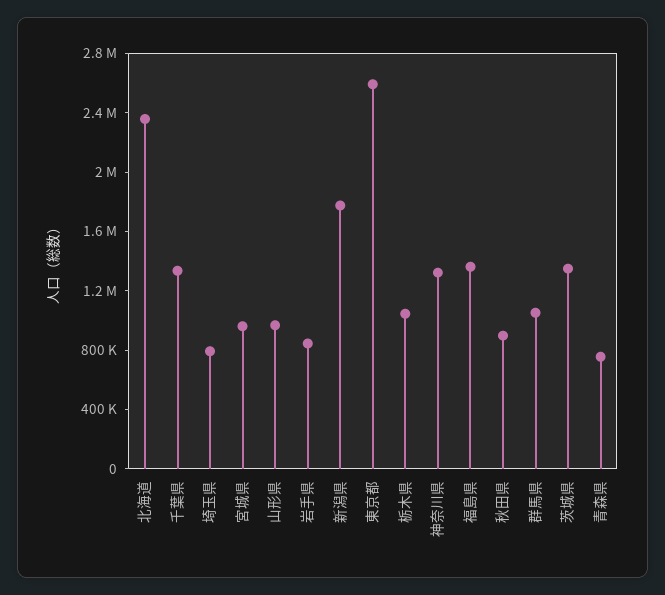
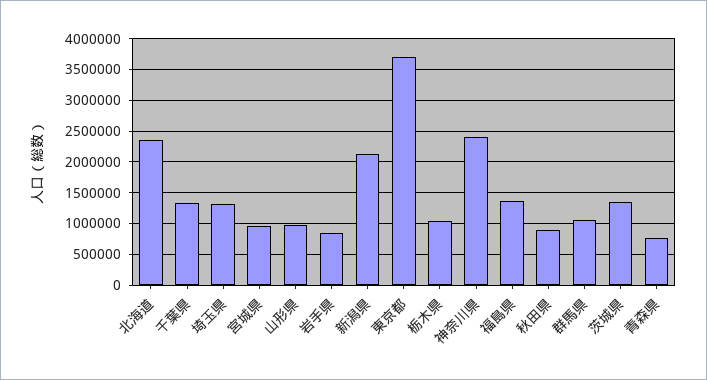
埼玉県: 800000 -> 1300000
新潟県: 1800000 -> 2100000
東京都: 2600000 -> 3700000
神奈川県: 1300000 -> 2400000

